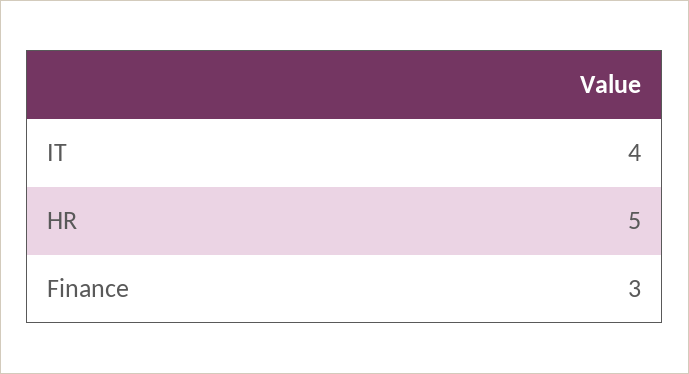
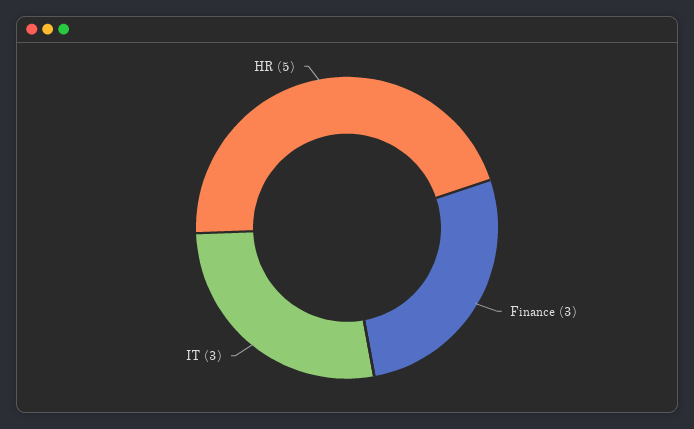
IT: 4 -> 3

